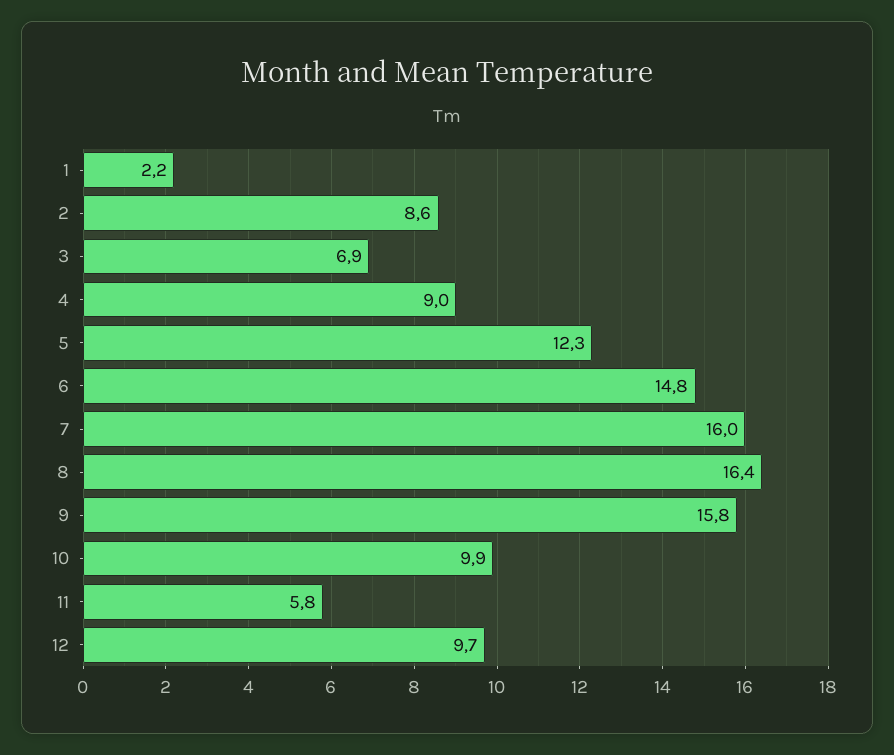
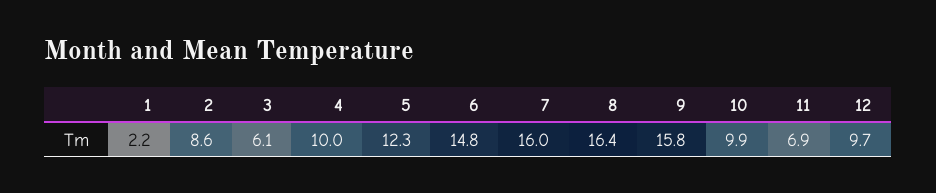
3: 6.9 -> 6.1
4: 9 -> 10
11: 5.8 -> 6.9

